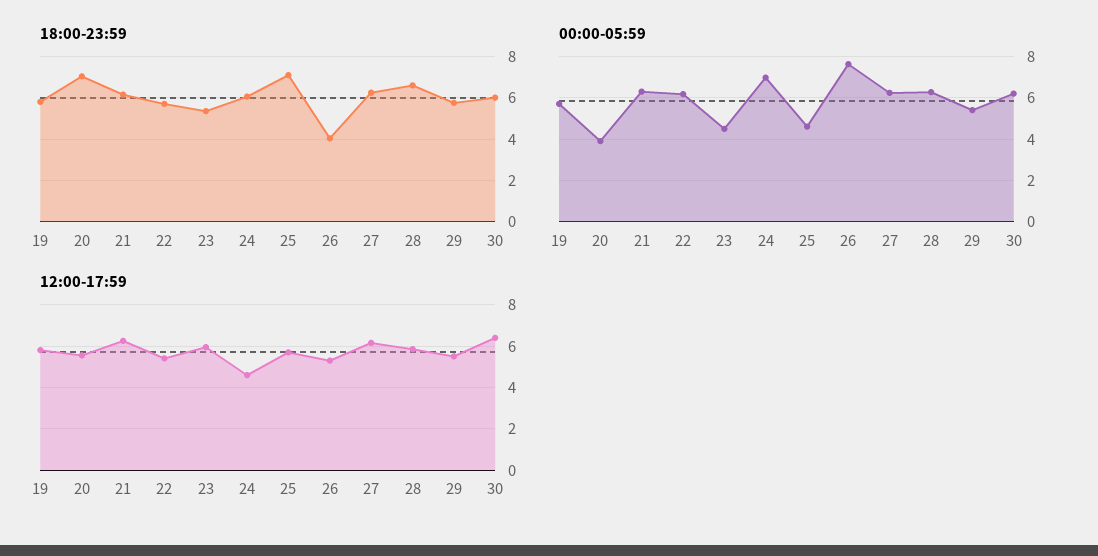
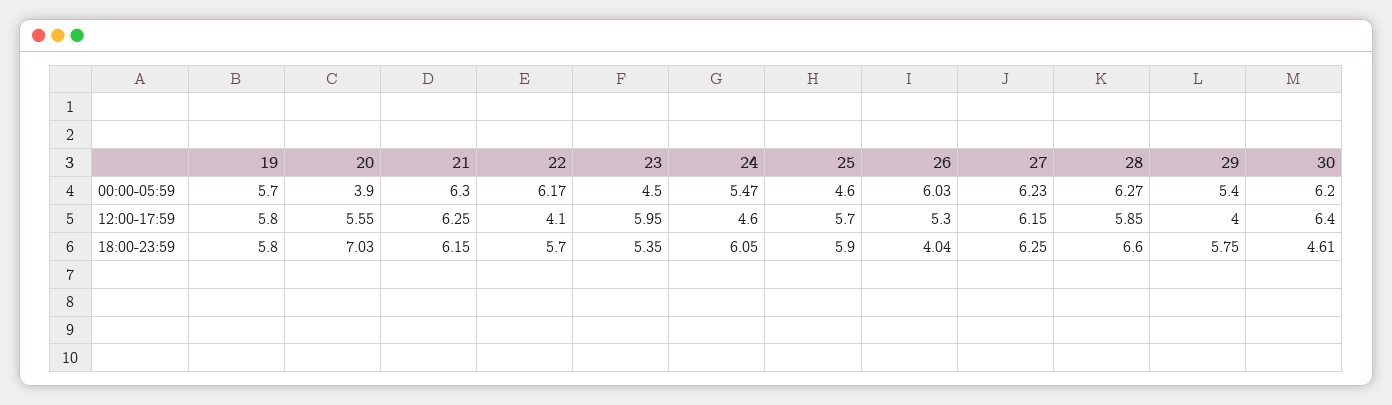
18:00-23:59, 25: 7 -> 5.9
18:00-23:59, 30: 6 -> 4.61
00:00-05:59, 24: 7 -> 5.47
00:00-05:59, 26: 7.5 -> 6.03
12:00-17:59, 22: 5.5 -> 4.1
12:00-17:59, 29: 5.5 -> 4

